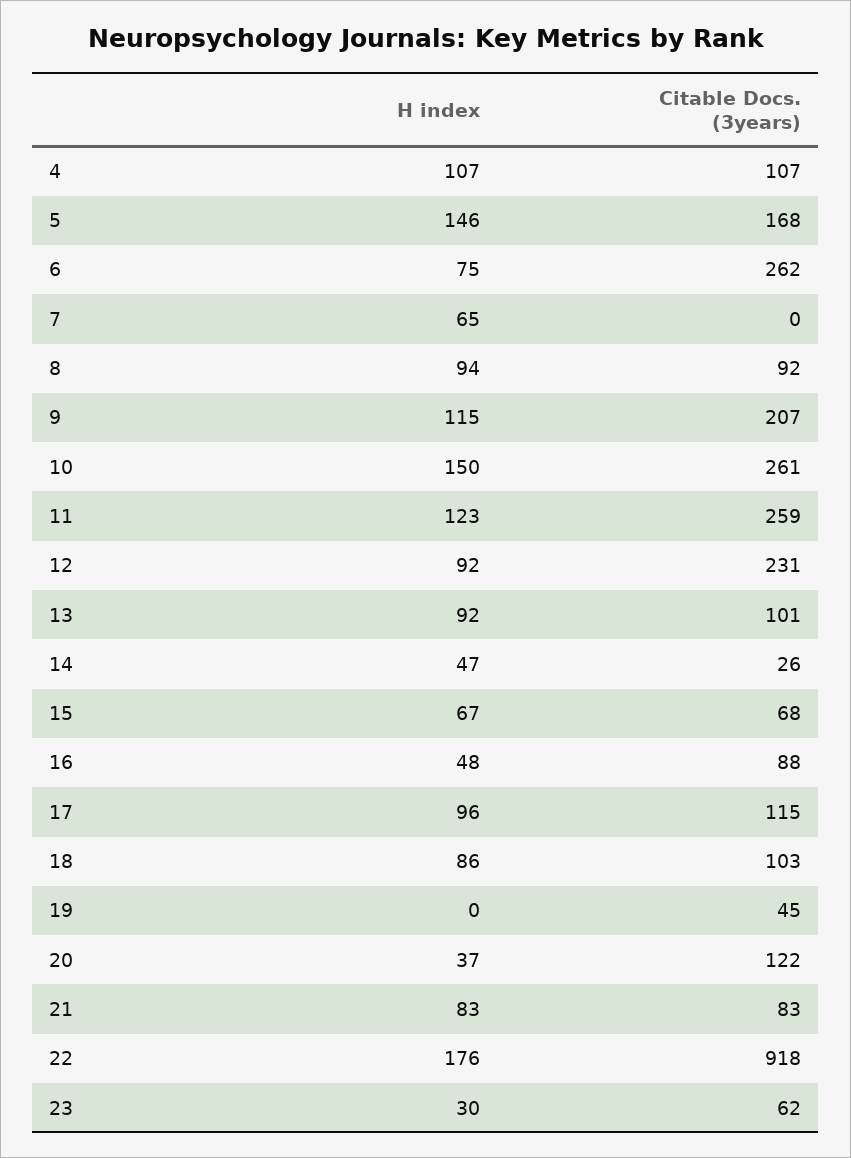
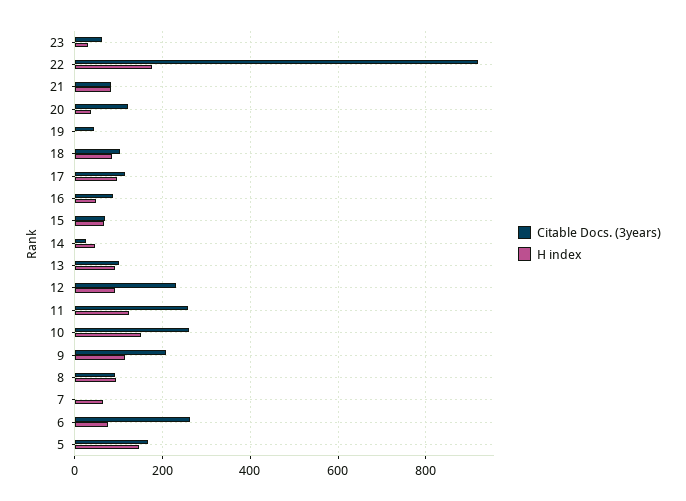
H index, 4: 107 -> none
Citable Docs. (3years), 4: 107 -> none

